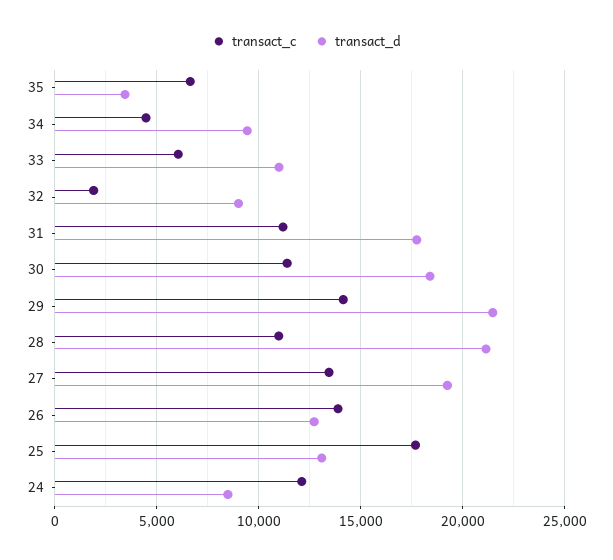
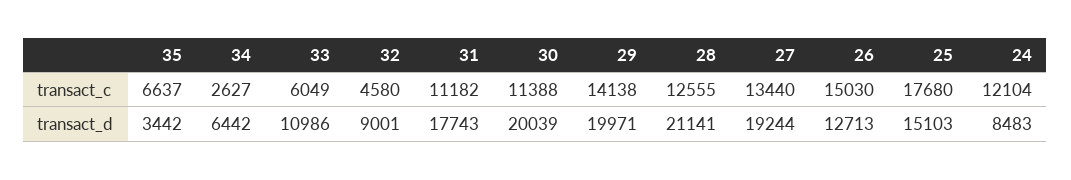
transact_c, 34: 4500 -> 2627
transact_d, 34: 9500 -> 6442
transact_c, 32: 2000 -> 4580
transact_d, 30: 18500 -> 20039
transact_d, 29: 21500 -> 19971
transact_c, 28: 11000 -> 12555
transact_c, 26: 14000 -> 15030
transact_d, 25: 13000 -> 15103

